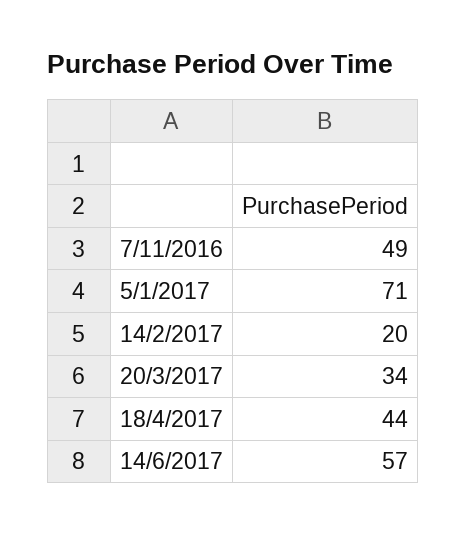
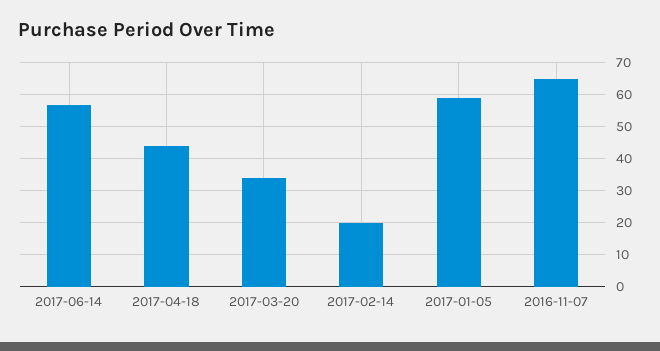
7/11/2016: 49 -> 65
5/1/2017: 71 -> 60

